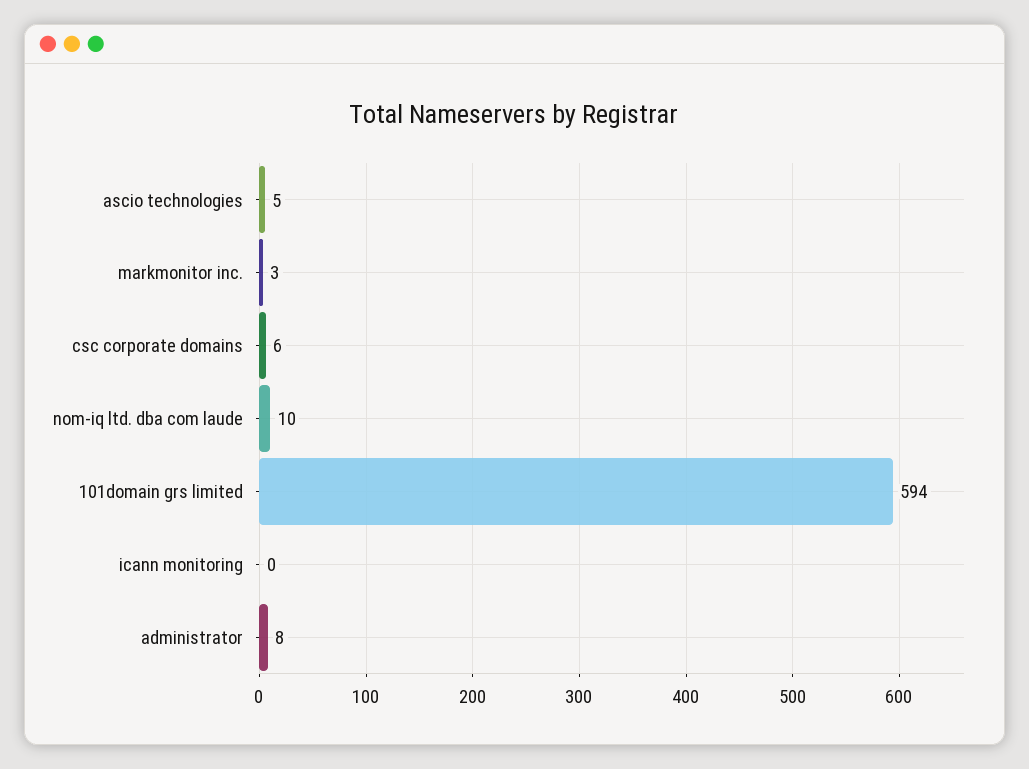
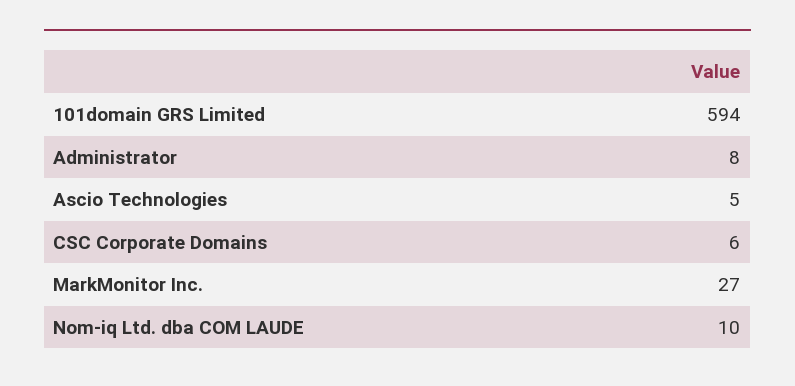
markmonitor inc.: 3 -> 27
icann monitoring: 0 -> none

